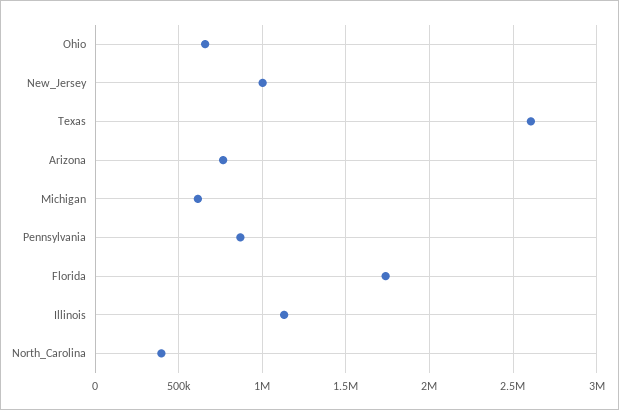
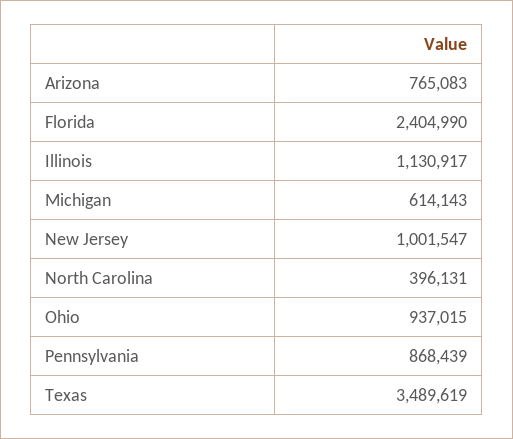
Ohio: 650000 -> 937015
Texas: 2600000 -> 3489619
Florida: 1750000 -> 2404990

